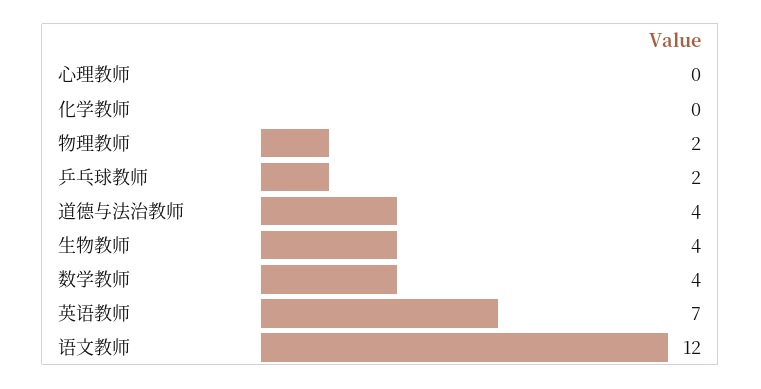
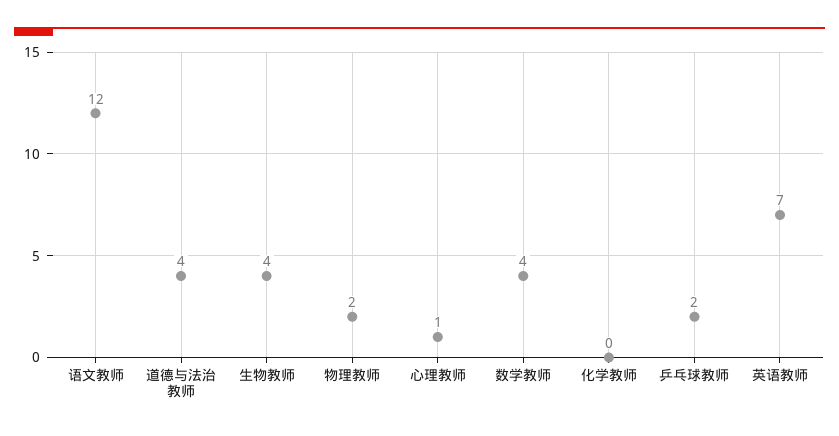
心理教师: 0 -> 1

